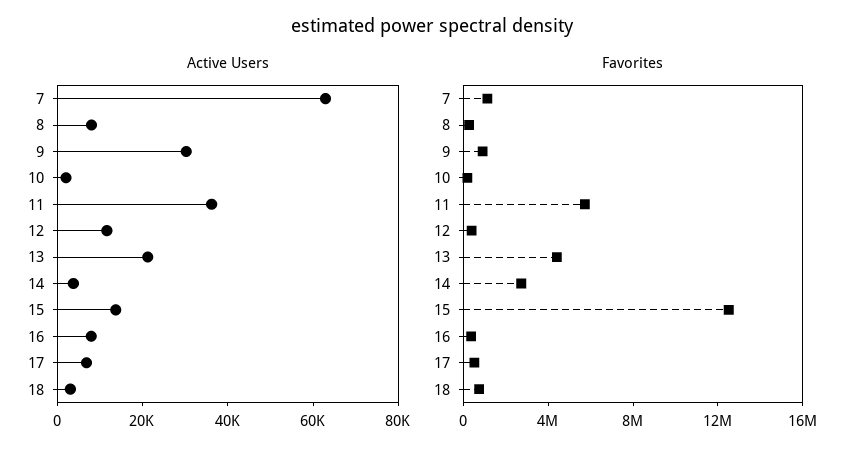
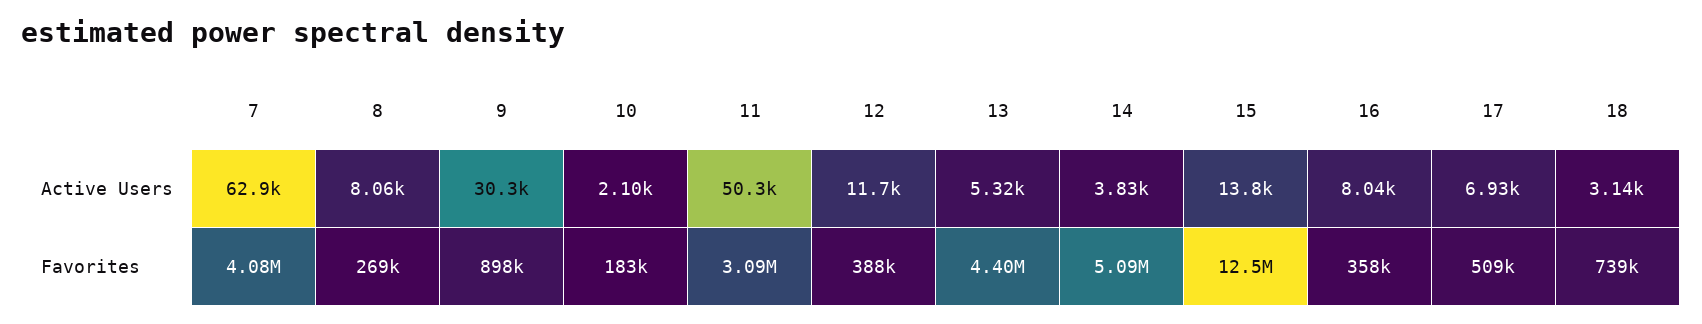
Active Users, 11: 35000 -> 50300
Active Users, 13: 20000 -> 5320
Favorites, 7: 1000000 -> 4080000
Favorites, 11: 6000000 -> 3090000
Favorites, 14: 3000000 -> 5090000

